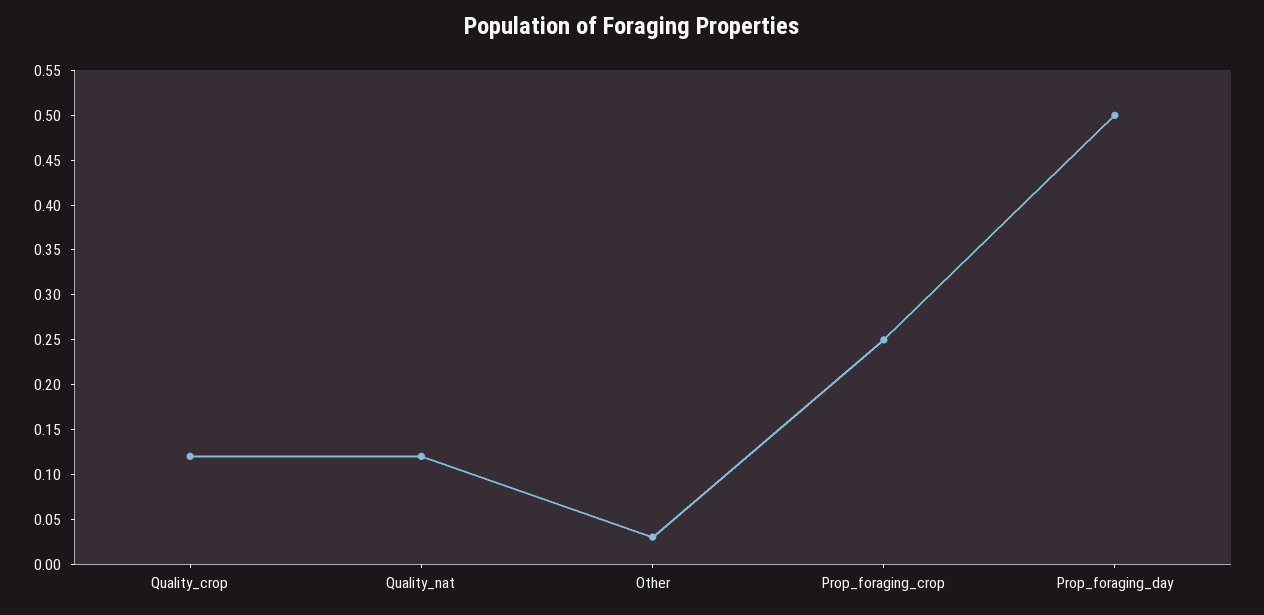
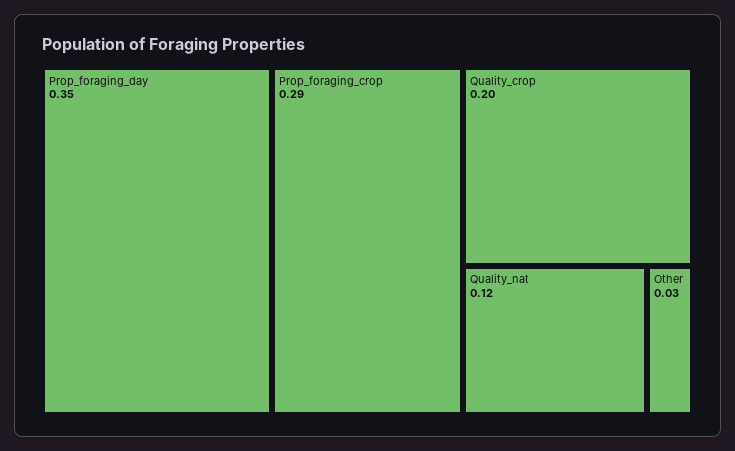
Quality_crop: 0.12 -> 0.2
Prop_foraging_crop: 0.25 -> 0.29
Prop_foraging_day: 0.5 -> 0.35

